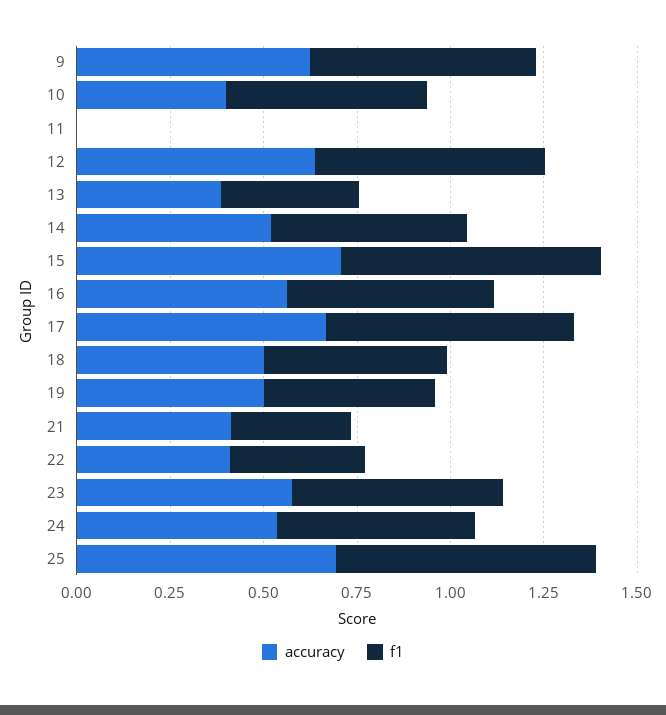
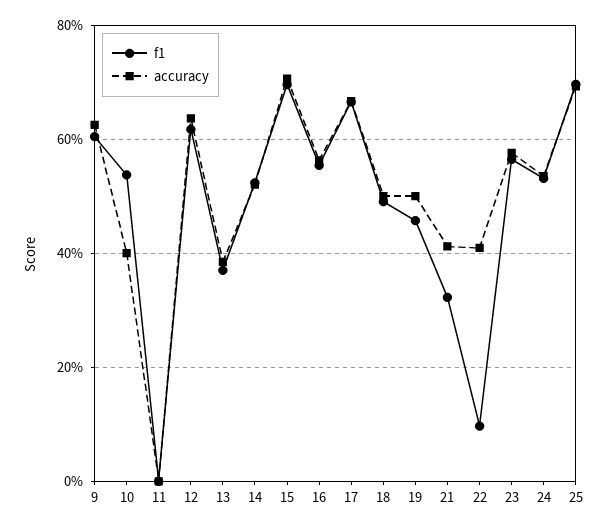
f1, 22: 0.35 -> 0.1

